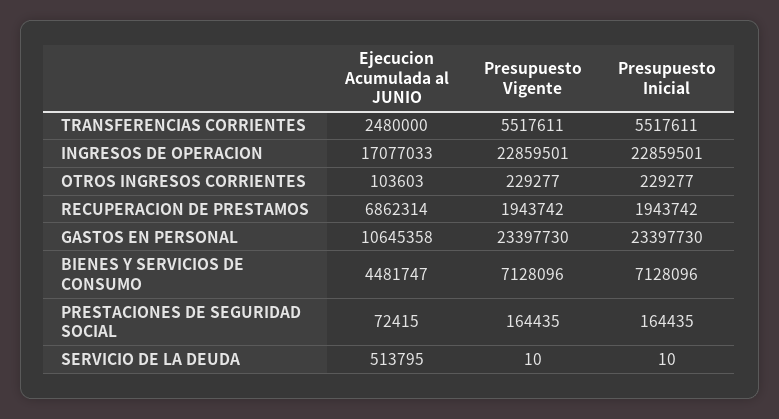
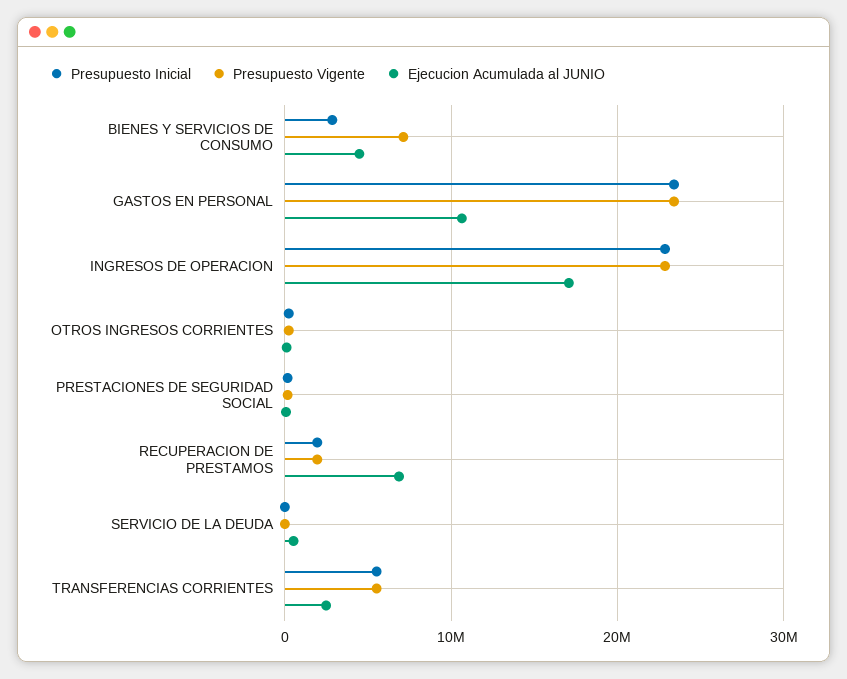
Presupuesto Inicial, BIENES Y SERVICIOS DE CONSUMO: 7128096 -> 3000000

